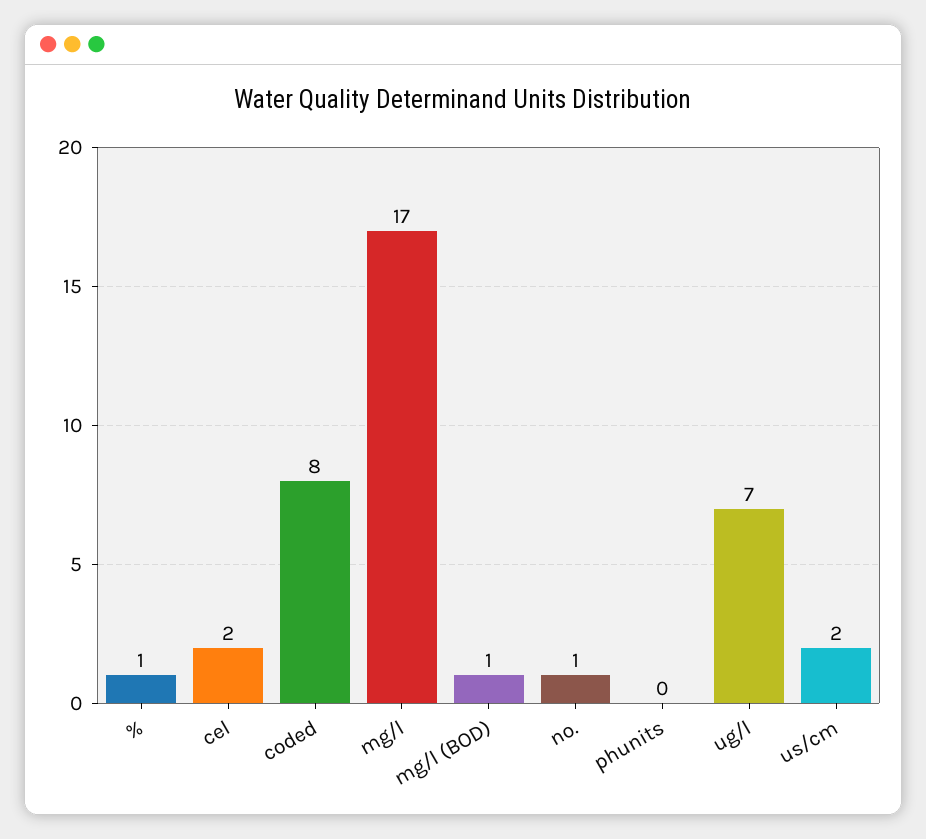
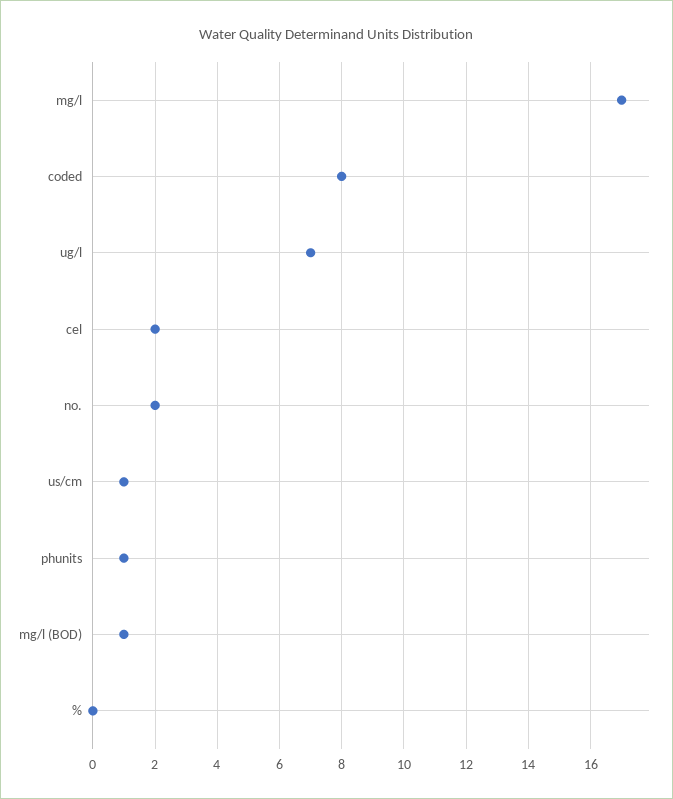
%: 1 -> 0
no.: 1 -> 2
phunits: 0 -> 1
us/cm: 2 -> 1

